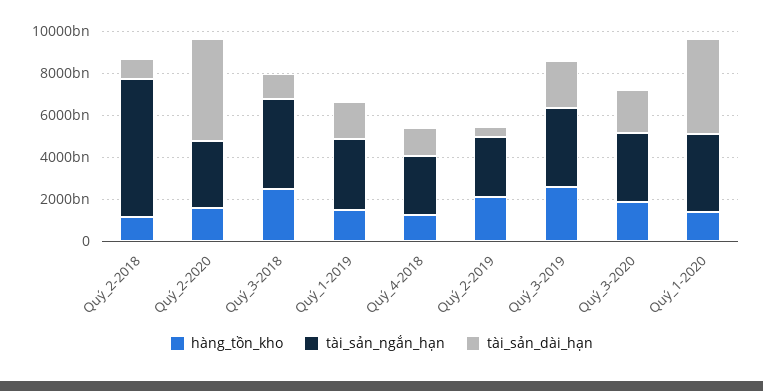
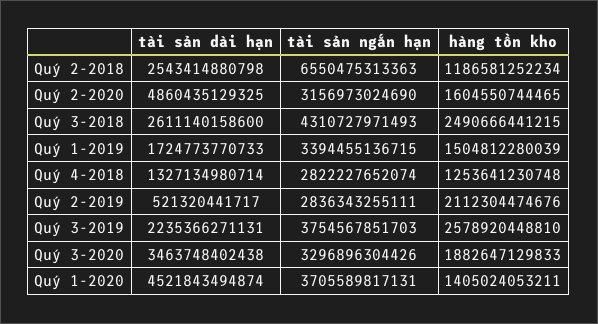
tài_sản_dài_hạn, Quý_2-2018: 1000000000000 -> 2543414880798
tài_sản_dài_hạn, Quý_3-2018: 1000000000000 -> 2611140158600
tài_sản_dài_hạn, Quý_3-2020: 2000000000000 -> 3463748402438

